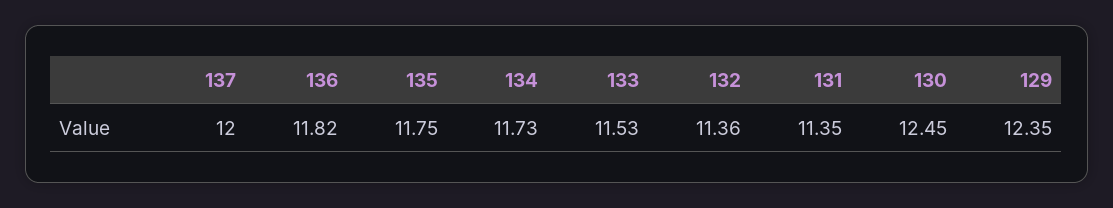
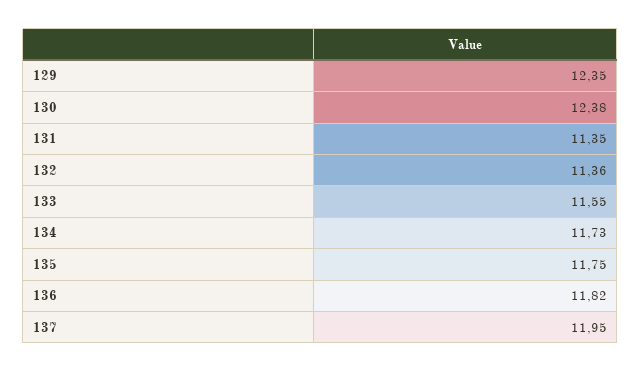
137: 12 -> 11.95
133: 11.53 -> 11.55
130: 12.45 -> 12.38

